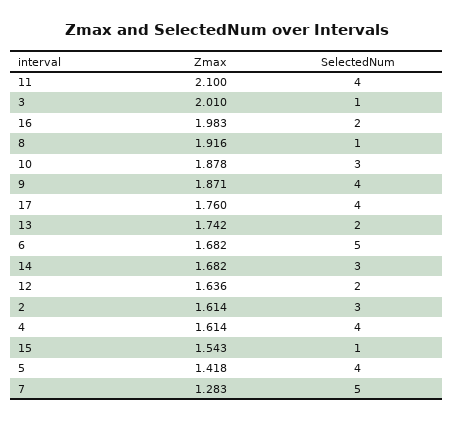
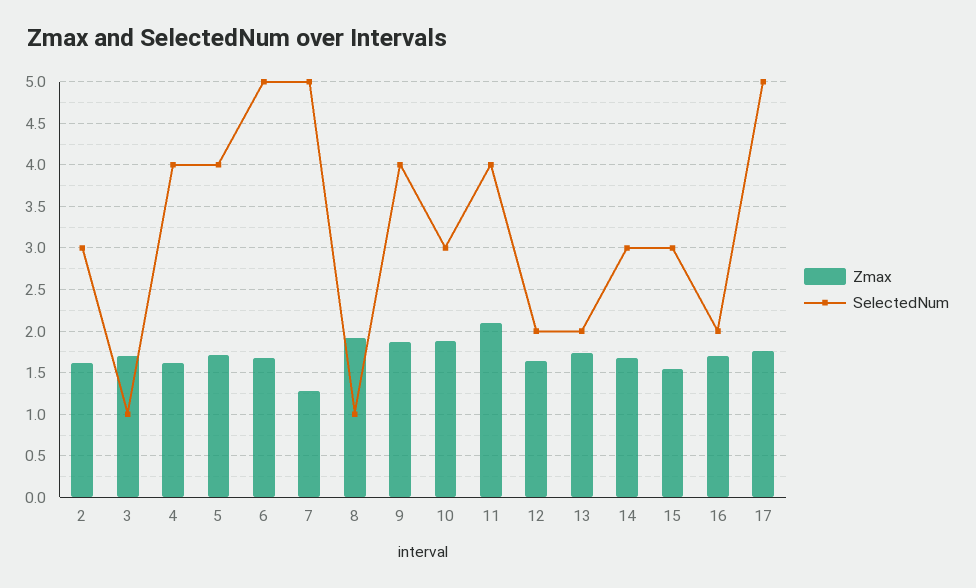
Zmax, 3: 2.01 -> 1.7
Zmax, 16: 1.983 -> 1.7
SelectedNum, 17: 4 -> 5
SelectedNum, 15: 1 -> 3
Zmax, 5: 1.418 -> 1.7

